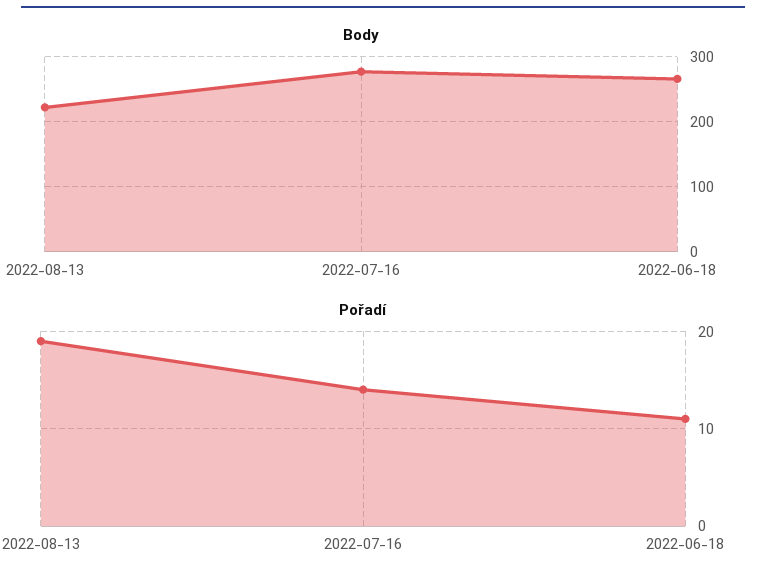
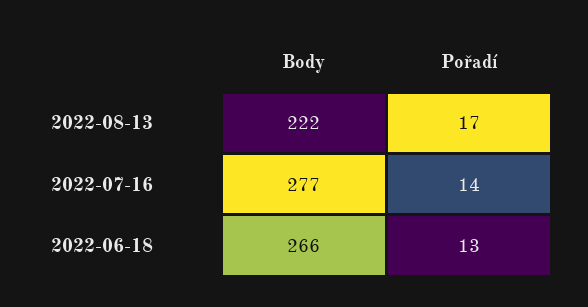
Pořadí, 2022-08-13: 19 -> 17
Pořadí, 2022-06-18: 11 -> 13

